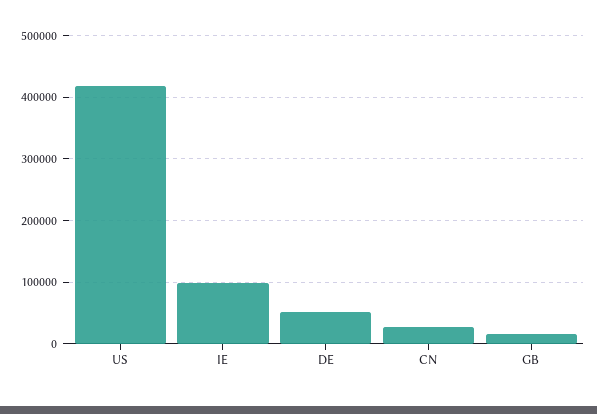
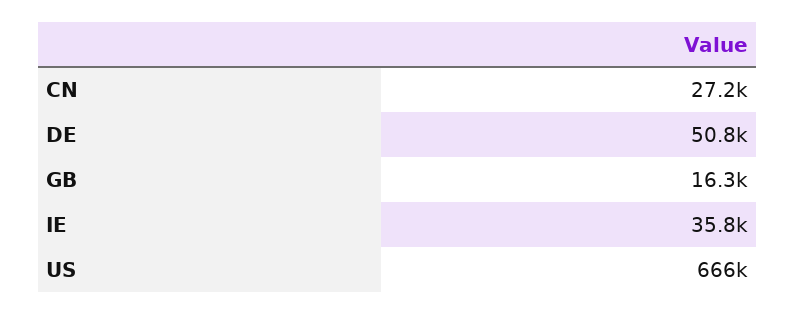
US: 420000 -> 666000
IE: 100000 -> 35800

